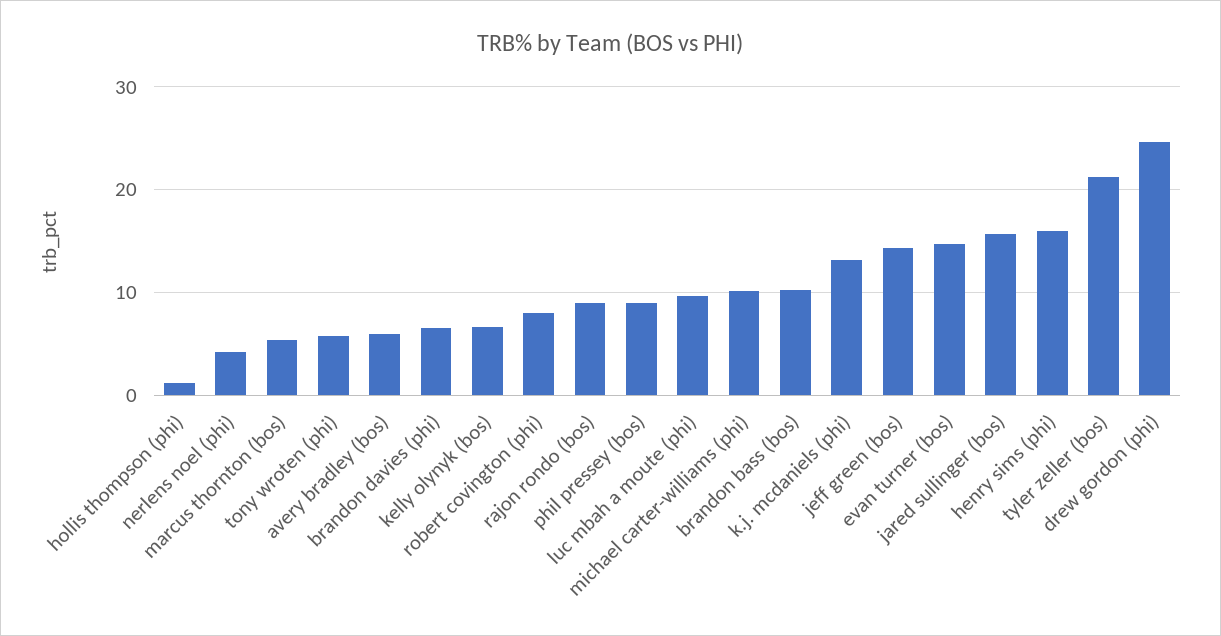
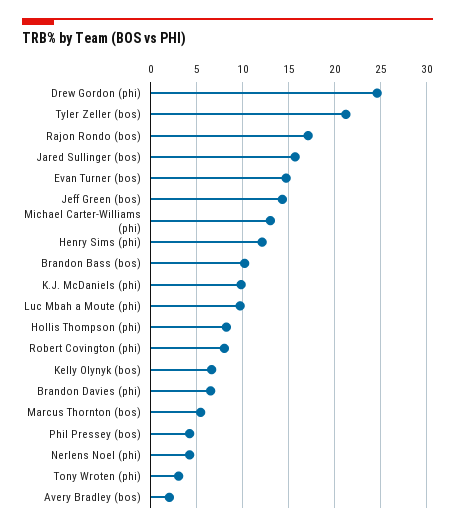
hollis thompson (phi): 1 -> 8
tony wroten (phi): 6 -> 3
avery bradley (bos): 6 -> 2
rajon rondo (bos): 9 -> 17
phil pressey (bos): 9 -> 4
michael carter-williams (phi): 10 -> 13
k.j. mcdaniels (phi): 13 -> 10
henry sims (phi): 16 -> 12

